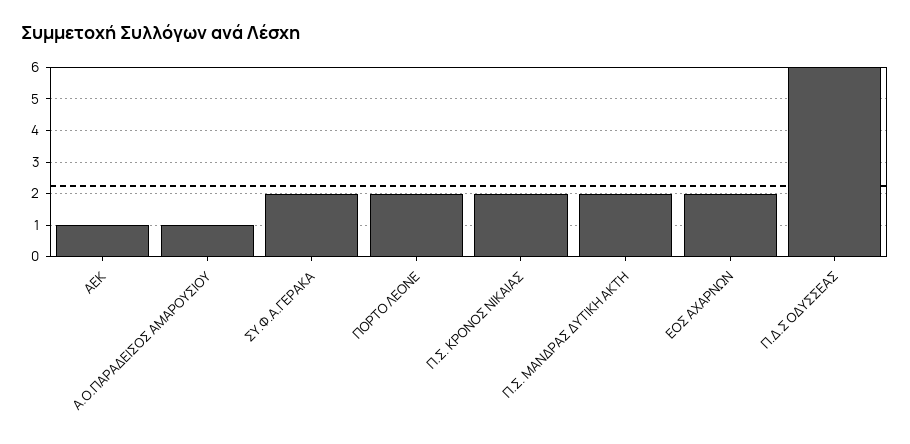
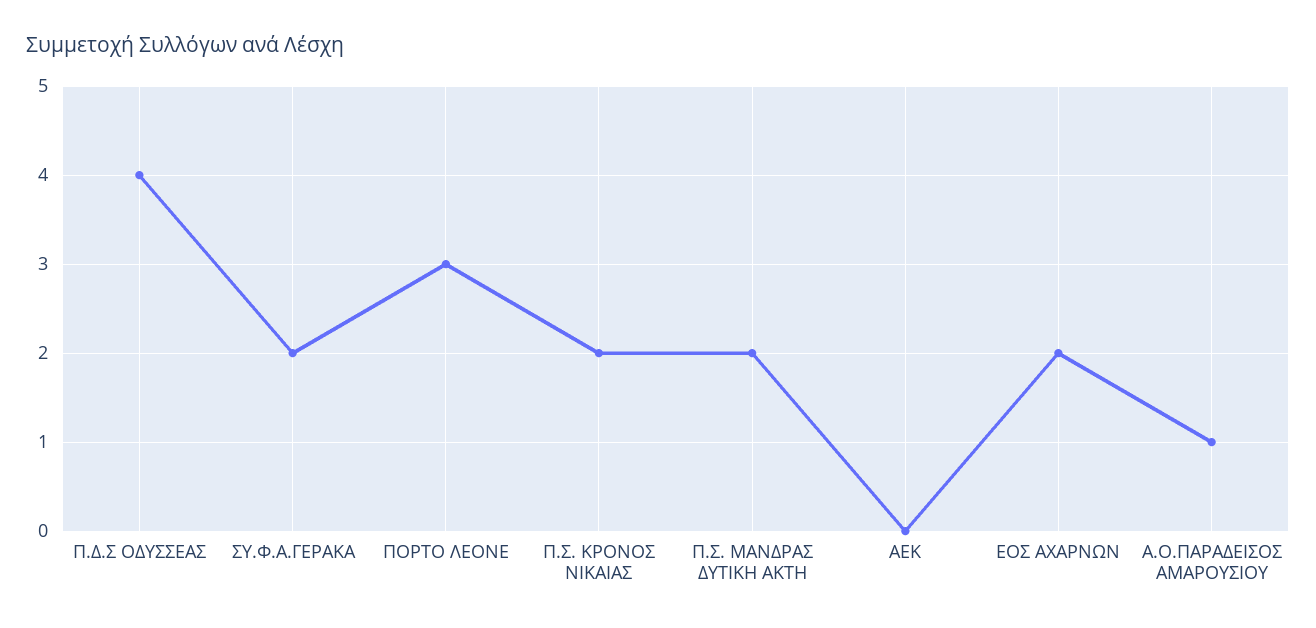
ΑΕΚ: 1 -> 0
ΠΟΡΤΟ ΛΕΟΝΕ: 2 -> 3
Π.Δ.Σ ΟΔΥΣΣΕΑΣ: 6 -> 4

